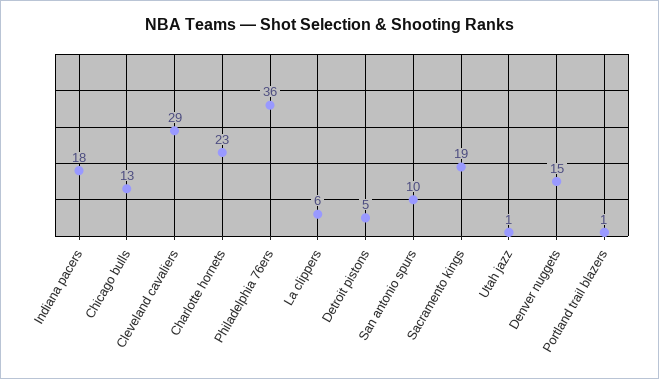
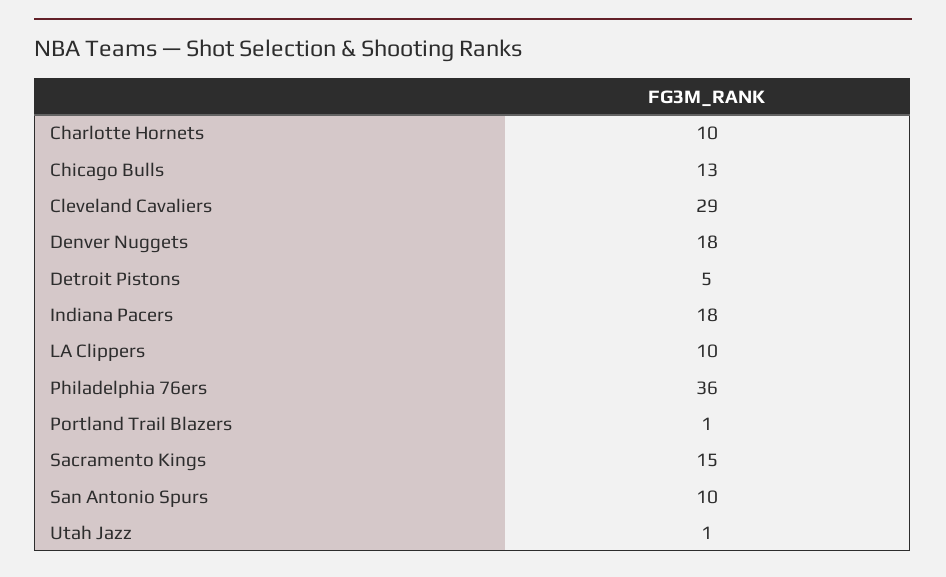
Charlotte hornets: 23 -> 10
La clippers: 6 -> 10
Sacramento kings: 19 -> 15
Denver nuggets: 15 -> 18

